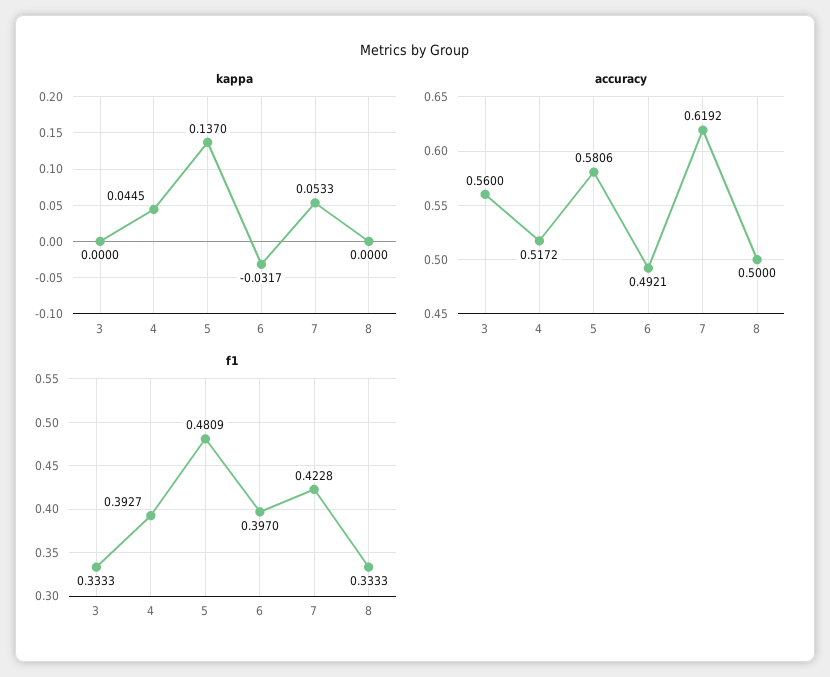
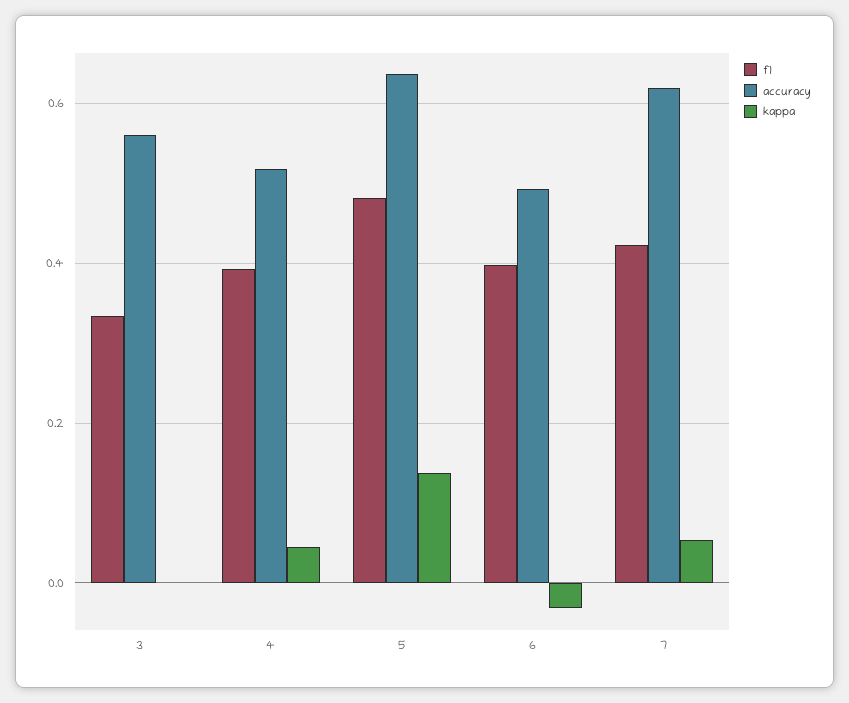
kappa, 8: 0 -> none
accuracy, 5: 0.5806 -> 0.64
accuracy, 8: 0.5 -> none
f1, 8: 0.3333 -> none

